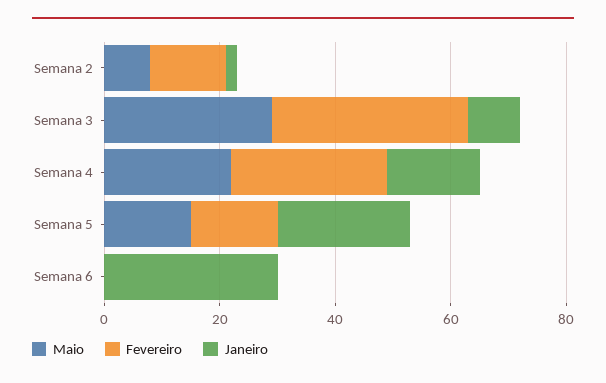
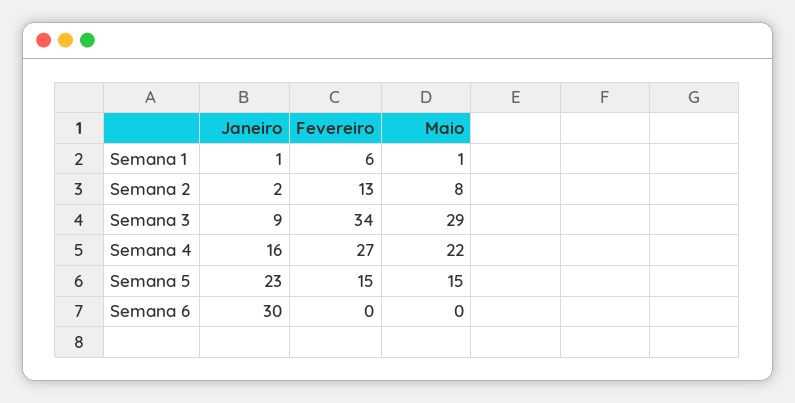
Janeiro, Semana 1: none -> 1
Fevereiro, Semana 1: none -> 6
Maio, Semana 1: none -> 1

